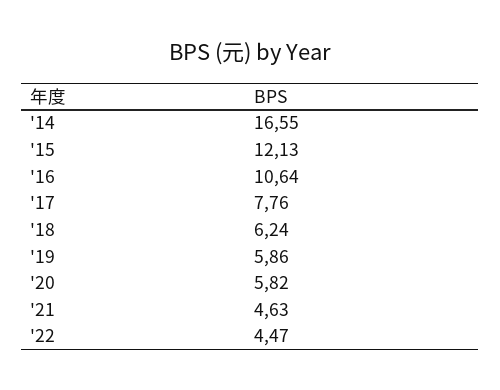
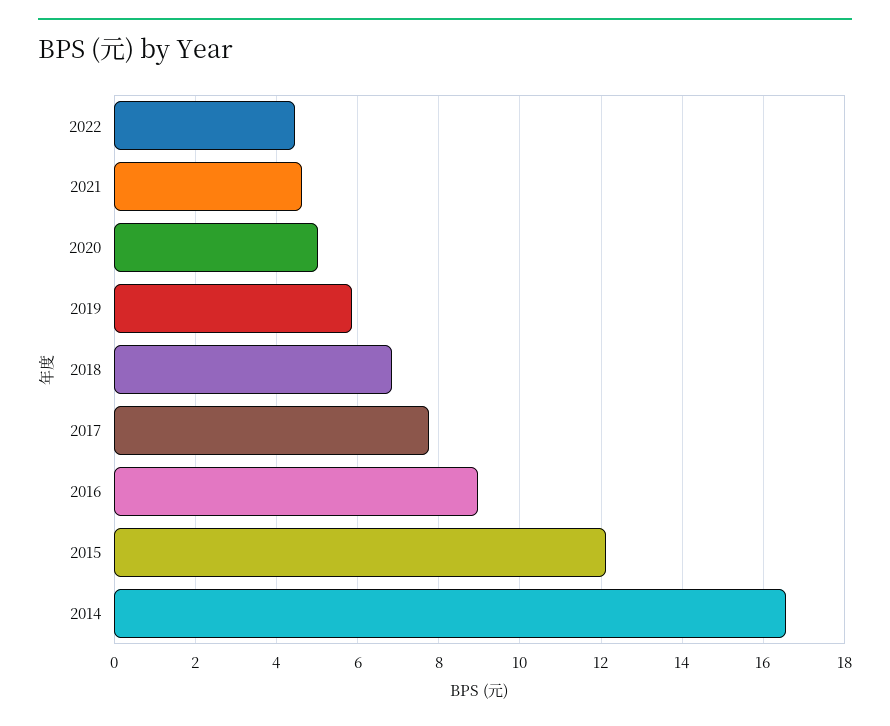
'16: 10.64 -> 9
'18: 6.24 -> 6.8
'20: 5.82 -> 5

